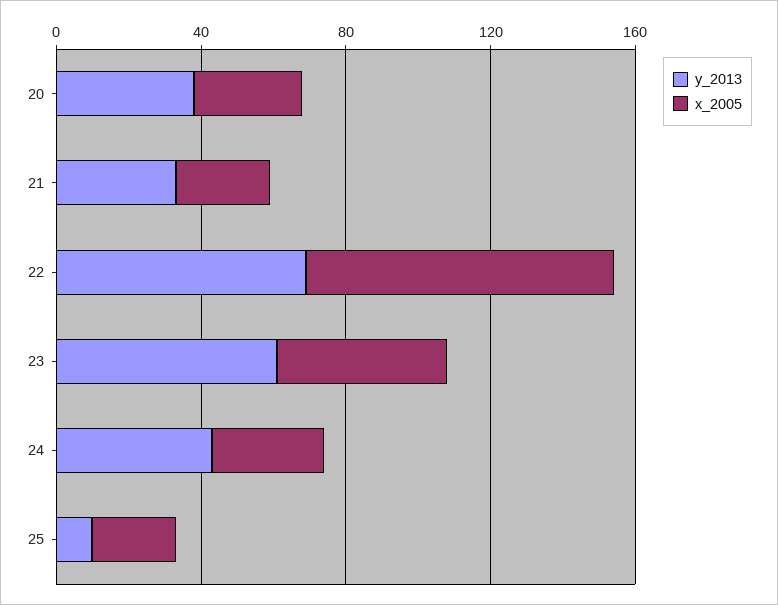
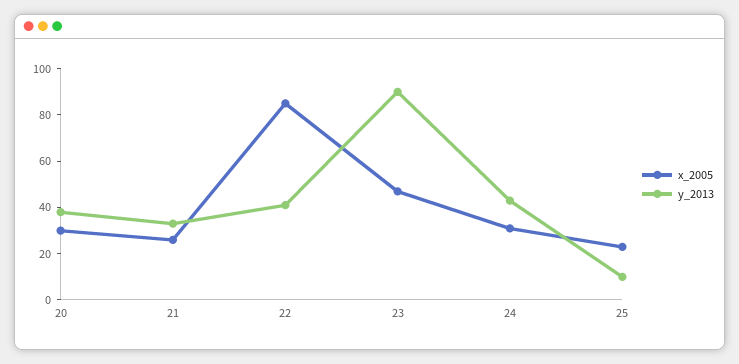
y_2013, 22: 70 -> 40
y_2013, 23: 60 -> 90

